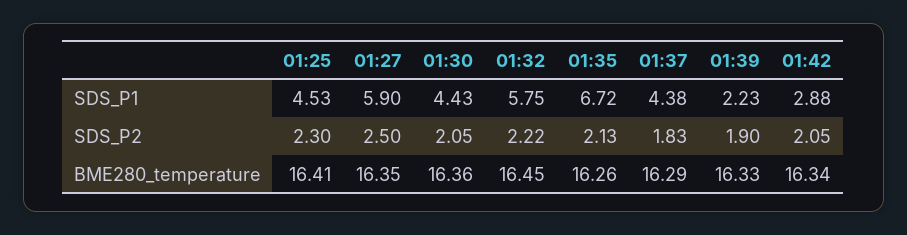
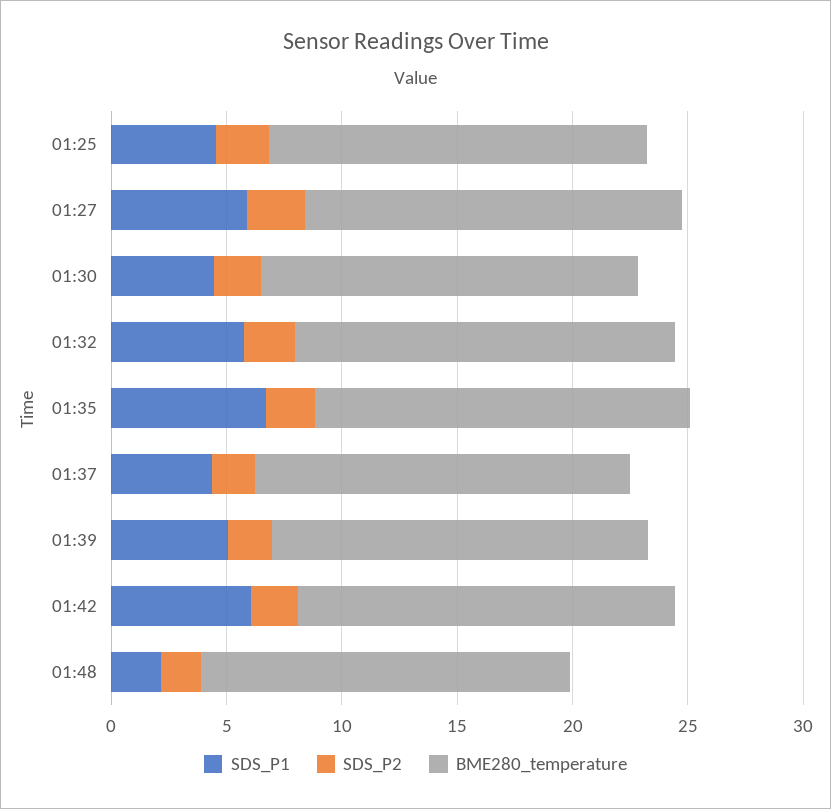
SDS_P1, 01:39: 2.23 -> 5
SDS_P1, 01:42: 2.88 -> 6
SDS_P1, 01:48: none -> 2
SDS_P2, 01:48: none -> 2
BME280_temperature, 01:48: none -> 16

